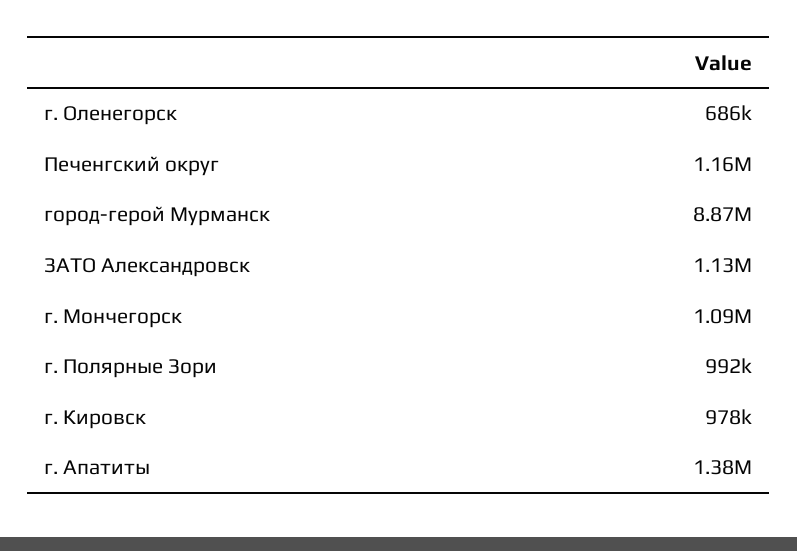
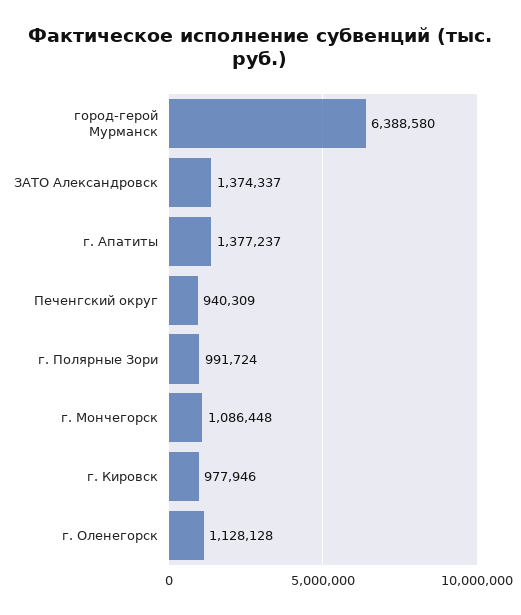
г. Оленегорск: 686000 -> 1128128
Печенгский округ: 1160000 -> 940309
город-герой Мурманск: 8870000 -> 6388580
ЗАТО Александровск: 1130000 -> 1374337

